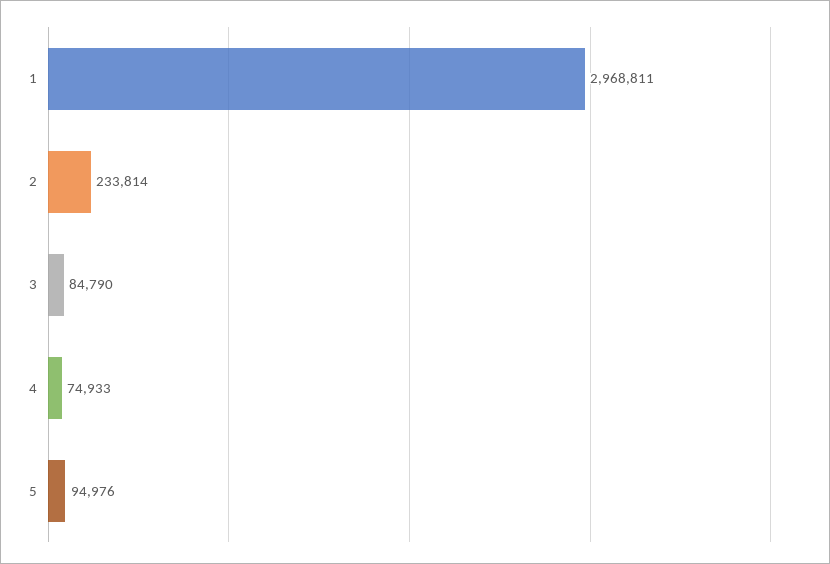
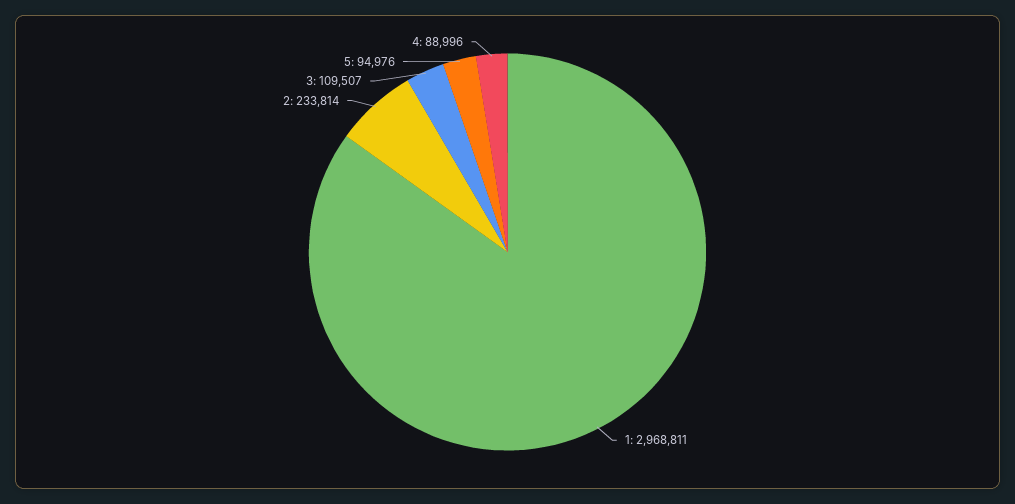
3: 84790 -> 109507
4: 74933 -> 88996

